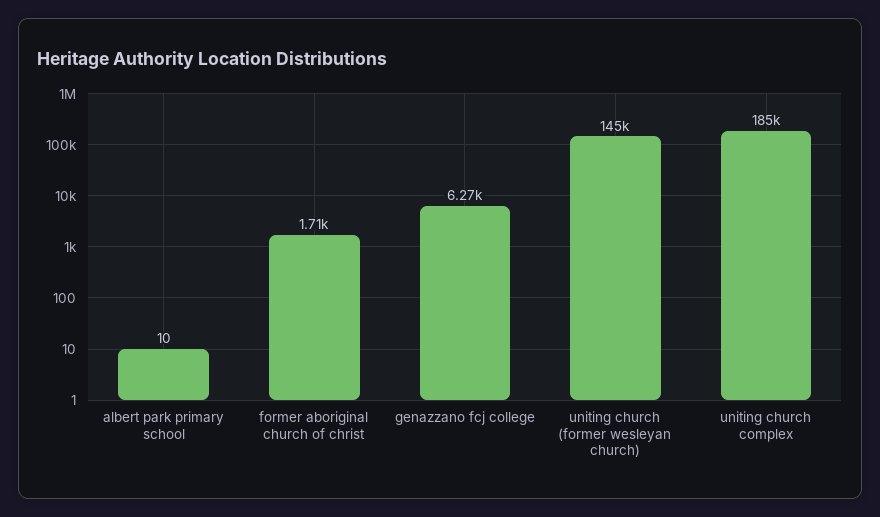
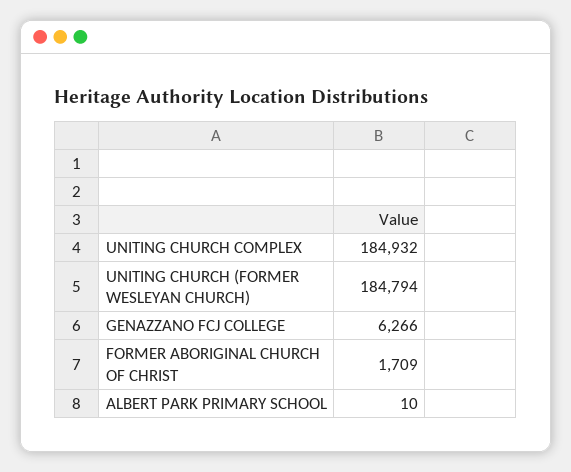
uniting church (former wesleyan church): 145000 -> 184794

